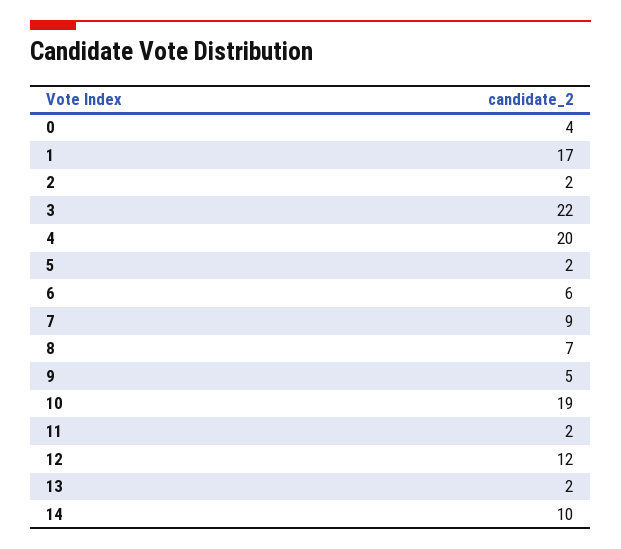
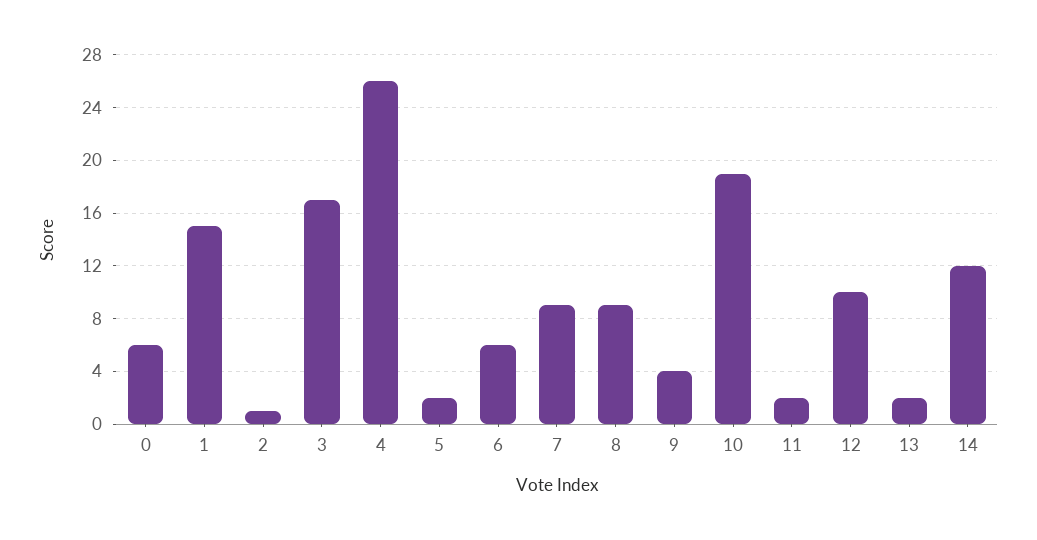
0: 4 -> 6
1: 17 -> 15
2: 2 -> 1
3: 22 -> 17
4: 20 -> 26
8: 7 -> 9
9: 5 -> 4
12: 12 -> 10
14: 10 -> 12

